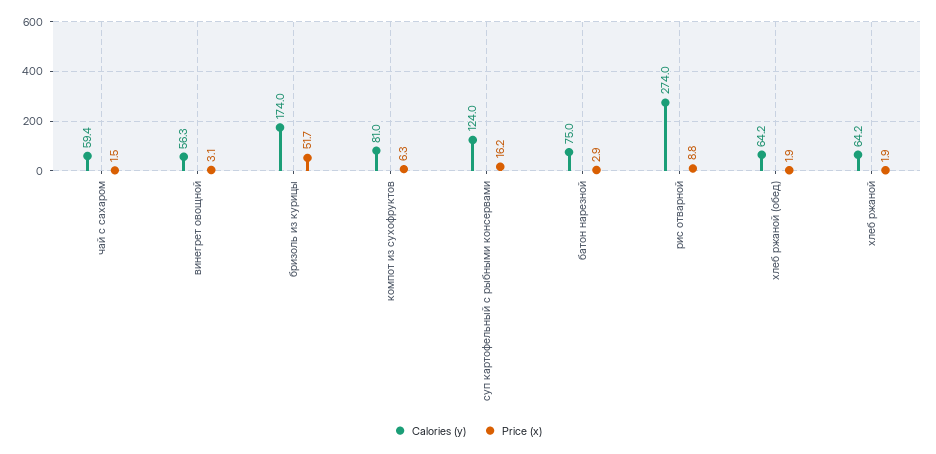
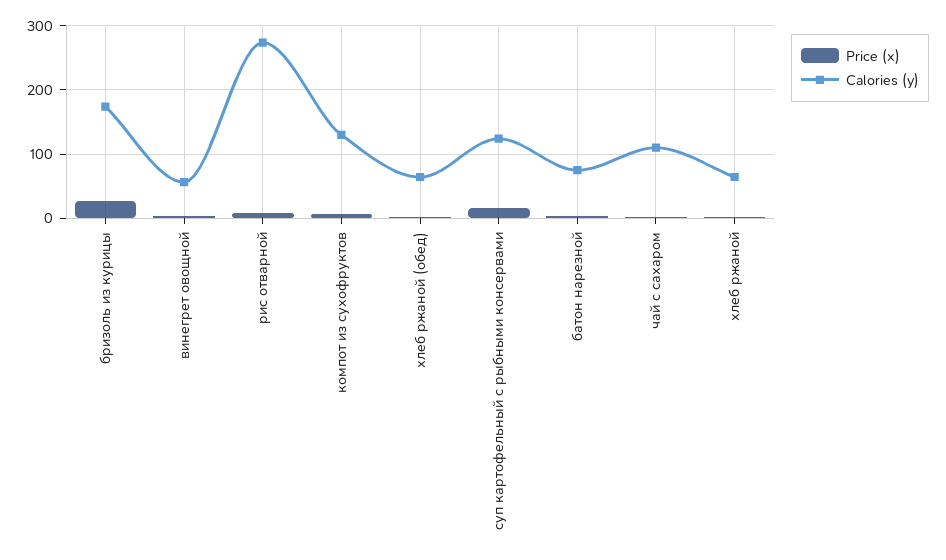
Calories (y), чай с сахаром: 59.4 -> 110
Price (x), бризоль из курицы: 51.7 -> 30
Calories (y), компот из сухофруктов: 81 -> 130

